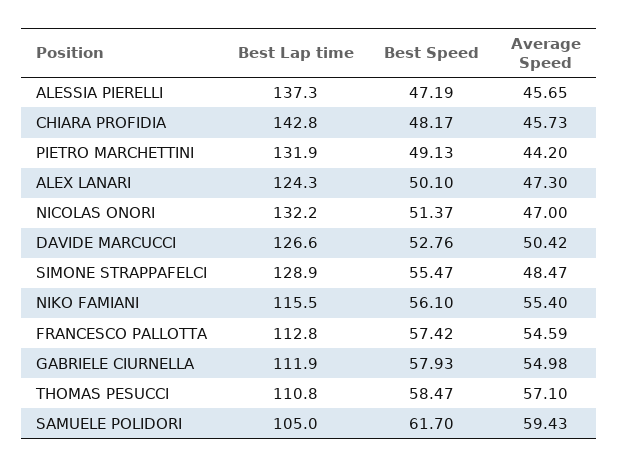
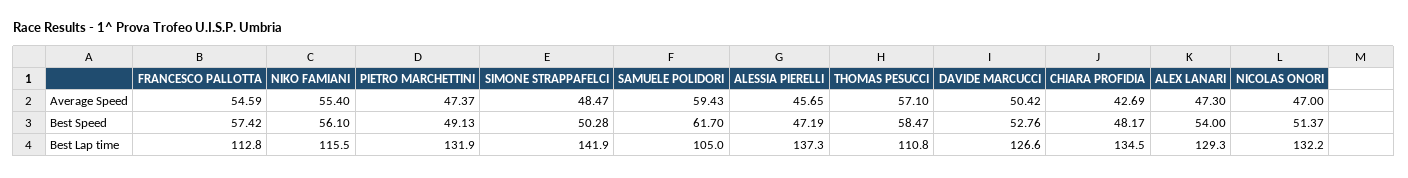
Best Lap time, CHIARA PROFIDIA: 142.8 -> 134.5
Average Speed, CHIARA PROFIDIA: 45.73 -> 42.69
Average Speed, PIETRO MARCHETTINI: 44.2 -> 47.37
Best Lap time, ALEX LANARI: 124.3 -> 129.3
Best Speed, ALEX LANARI: 50.1 -> 54
Best Lap time, SIMONE STRAPPAFELCI: 128.9 -> 141.9
Best Speed, SIMONE STRAPPAFELCI: 55.47 -> 50.28
Best Lap time, GABRIELE CIURNELLA: 111.9 -> none
Best Speed, GABRIELE CIURNELLA: 57.93 -> none
Average Speed, GABRIELE CIURNELLA: 54.98 -> none

